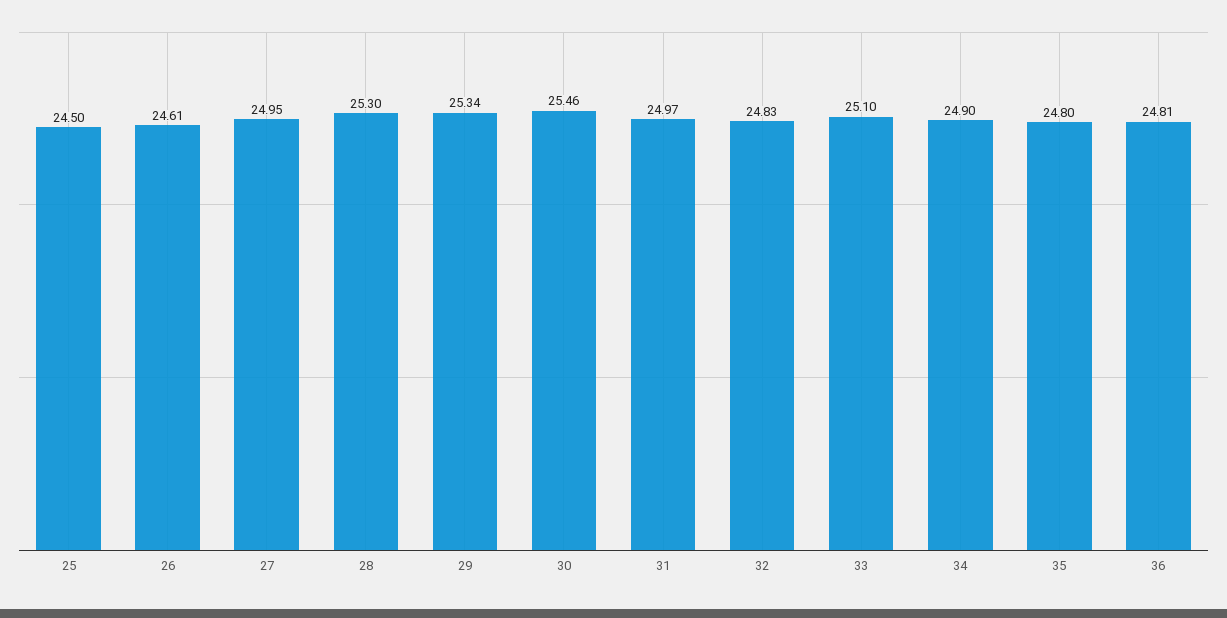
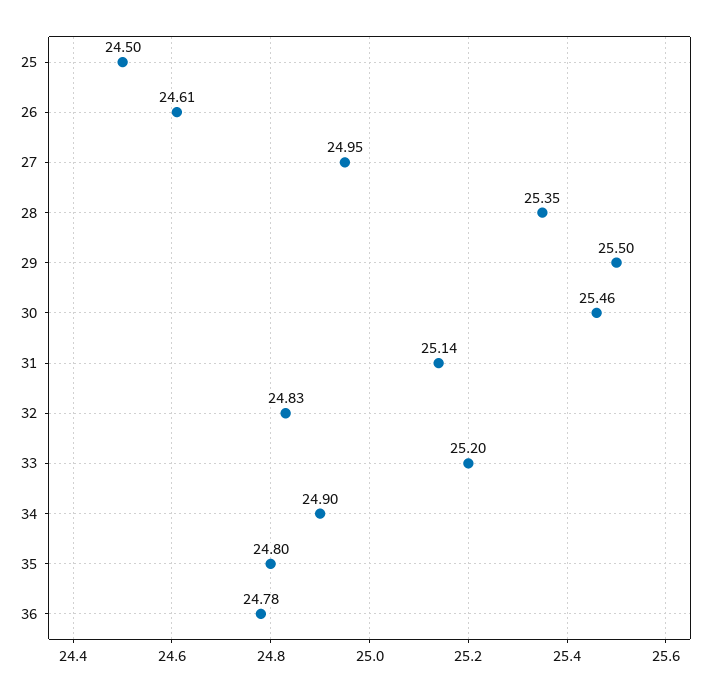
28: 25.3 -> 25.35
29: 25.34 -> 25.5
31: 24.97 -> 25.14
33: 25.1 -> 25.2
36: 24.81 -> 24.78

